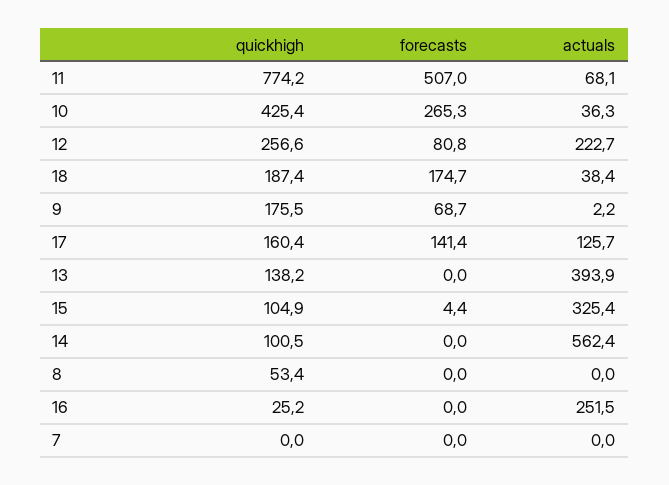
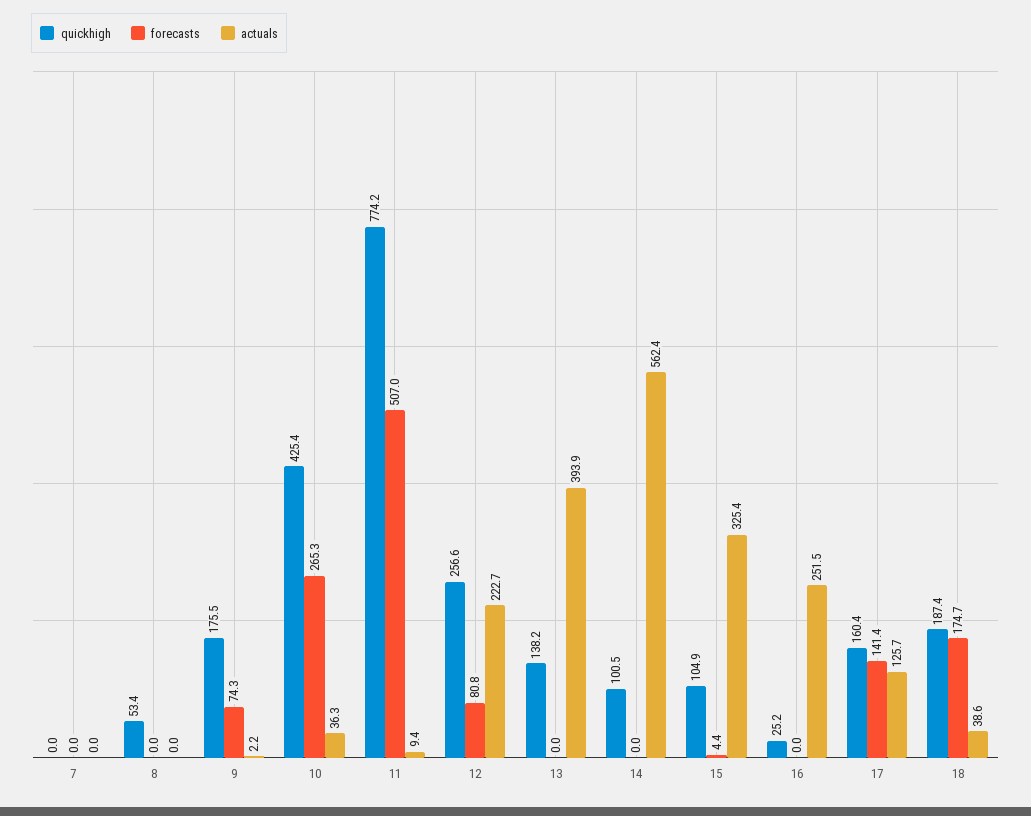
actuals, 11: 68.1 -> 9.4
actuals, 18: 38.4 -> 38.6
forecasts, 9: 68.7 -> 74.3

